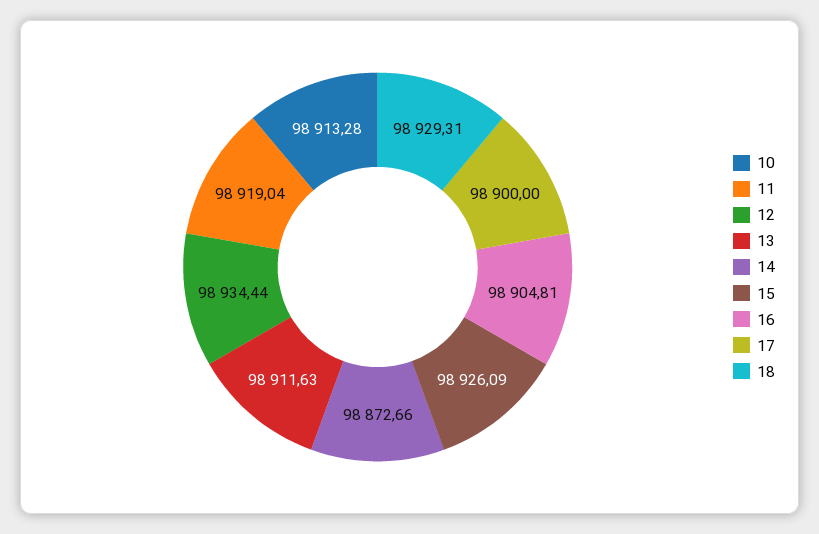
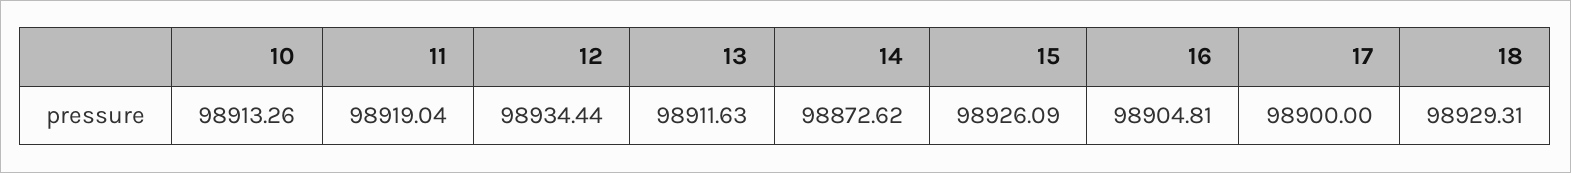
10: 98913.28 -> 98913.26
14: 98872.66 -> 98872.62

